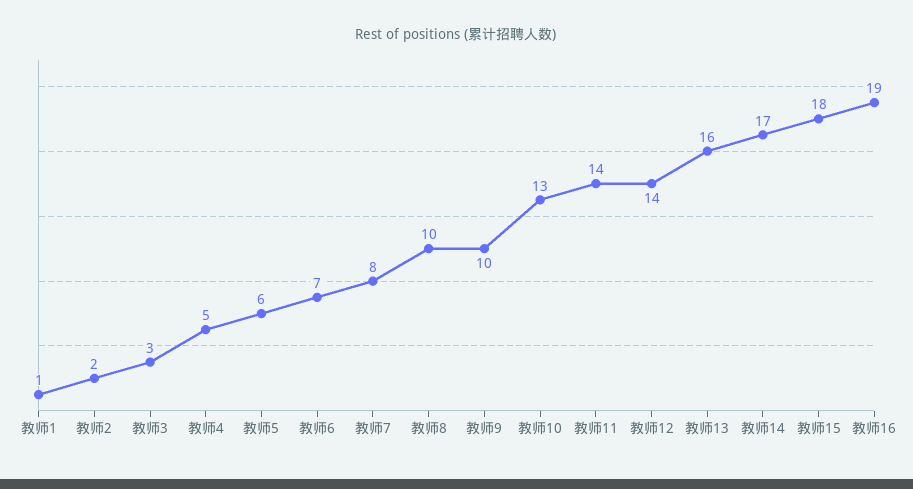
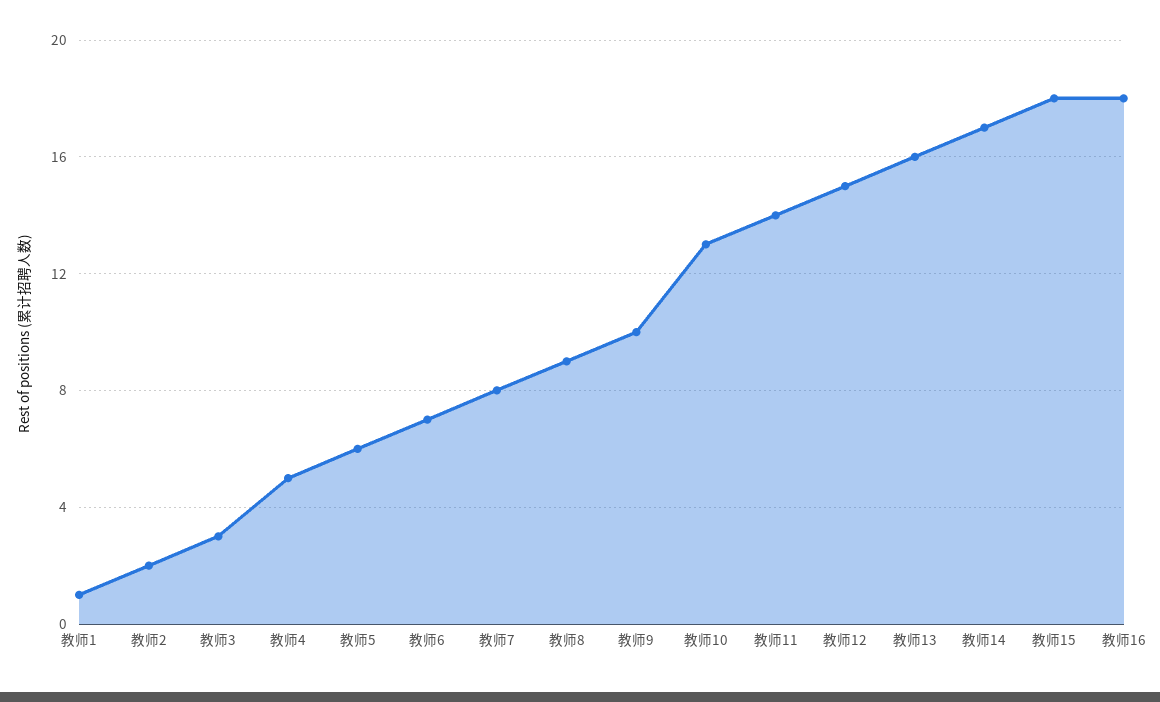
教师8: 10 -> 9
教师12: 14 -> 15
教师16: 19 -> 18

